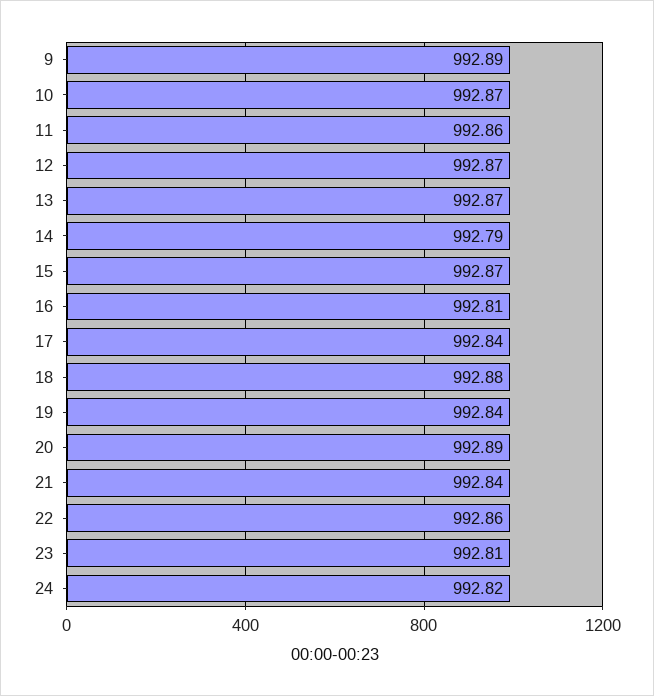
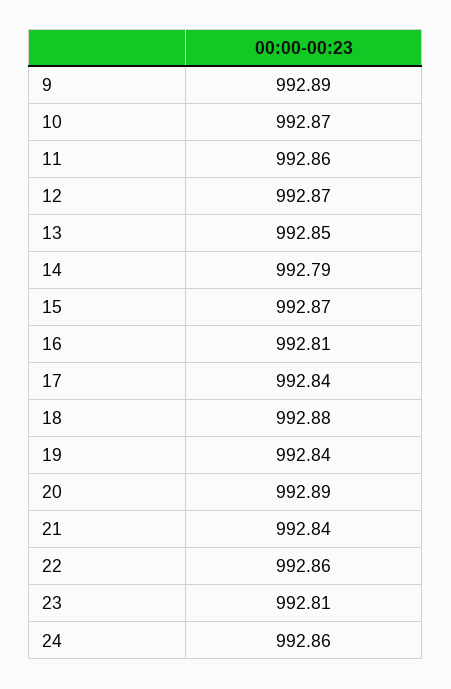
13: 992.87 -> 992.85
24: 992.82 -> 992.86

